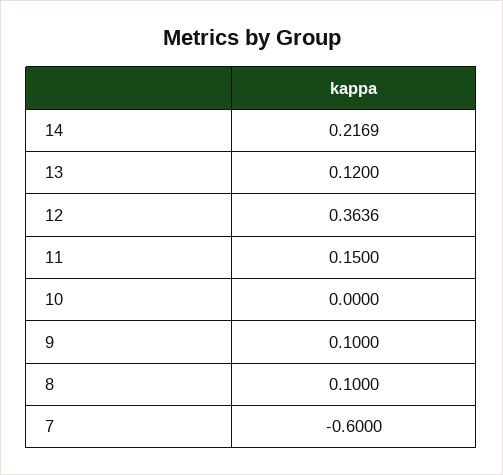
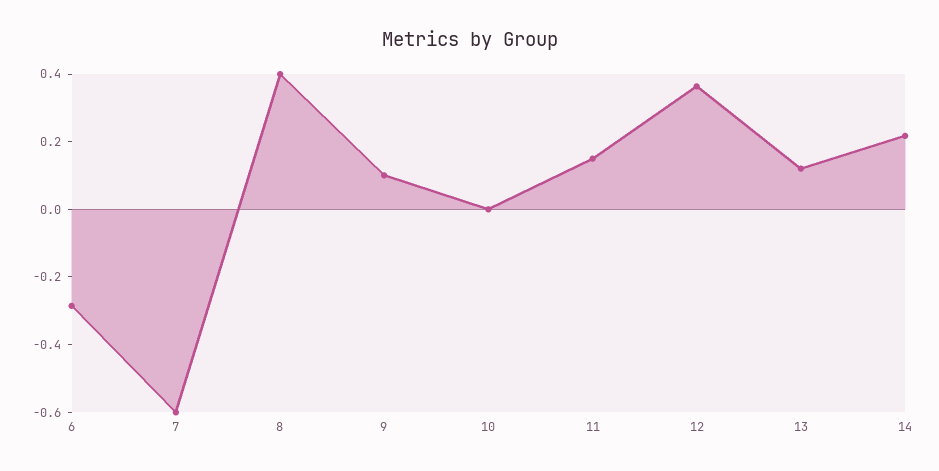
8: 0.1 -> 0.4
6: none -> -0.3

